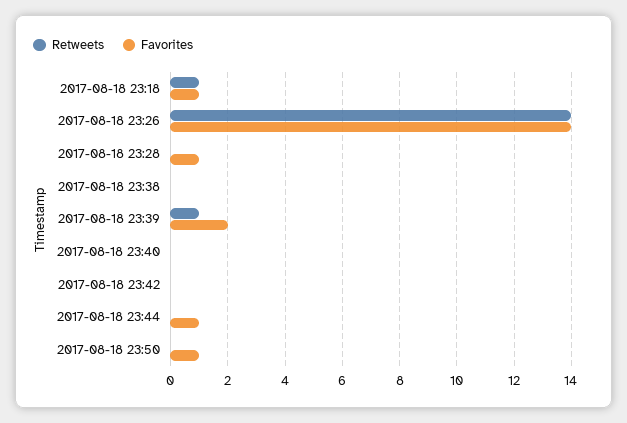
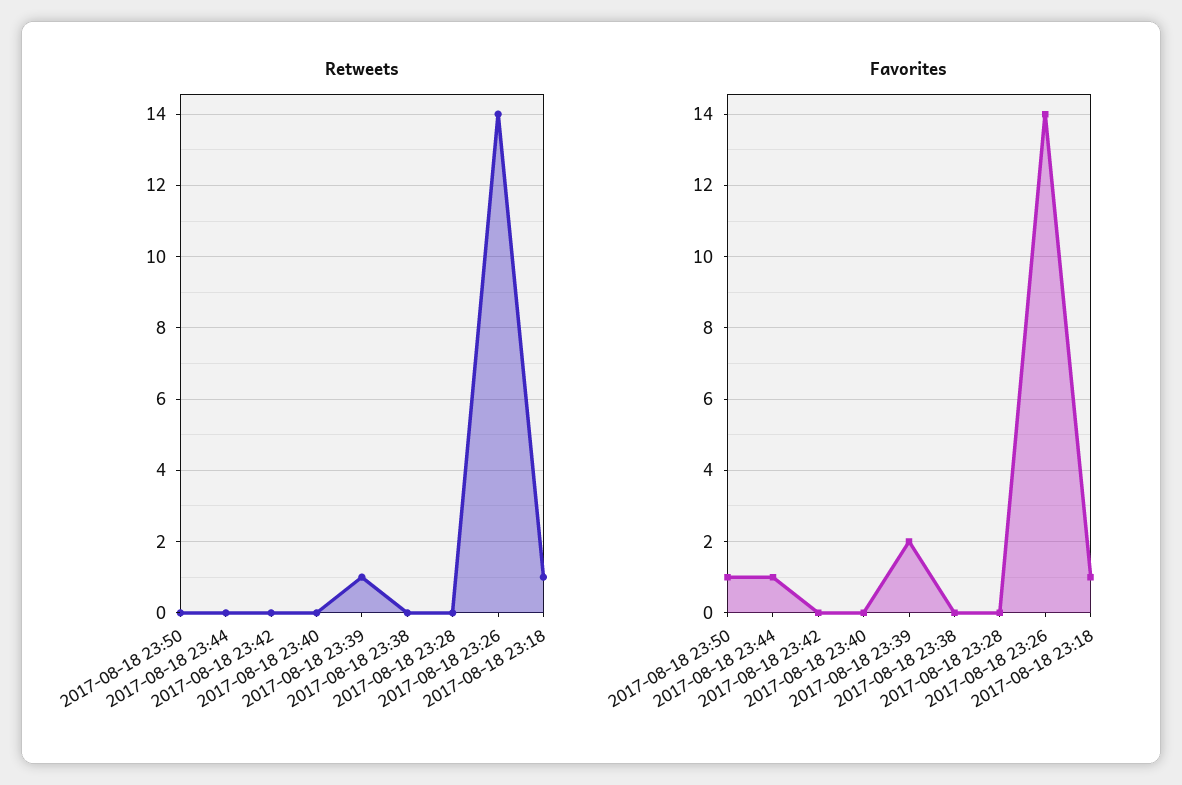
Favorites, 2017-08-18 23:28: 1 -> 0

